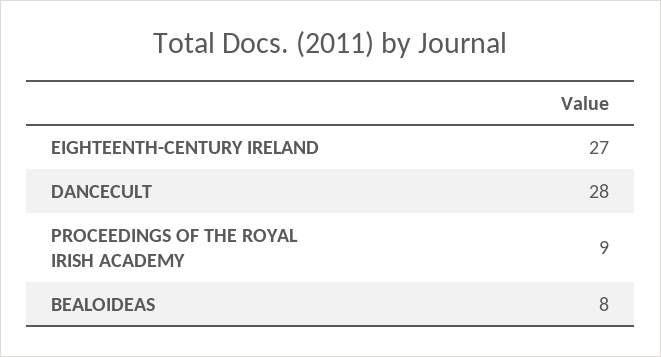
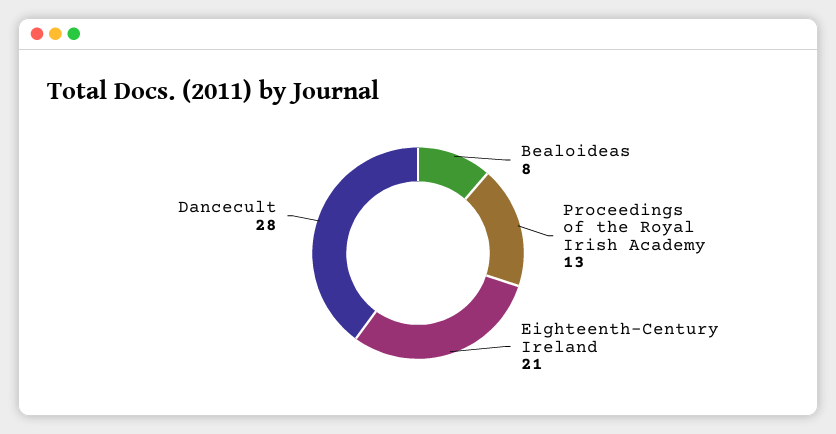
EIGHTEENTH-CENTURY IRELAND: 27 -> 21
PROCEEDINGS OF THE ROYAL IRISH ACADEMY: 9 -> 13

